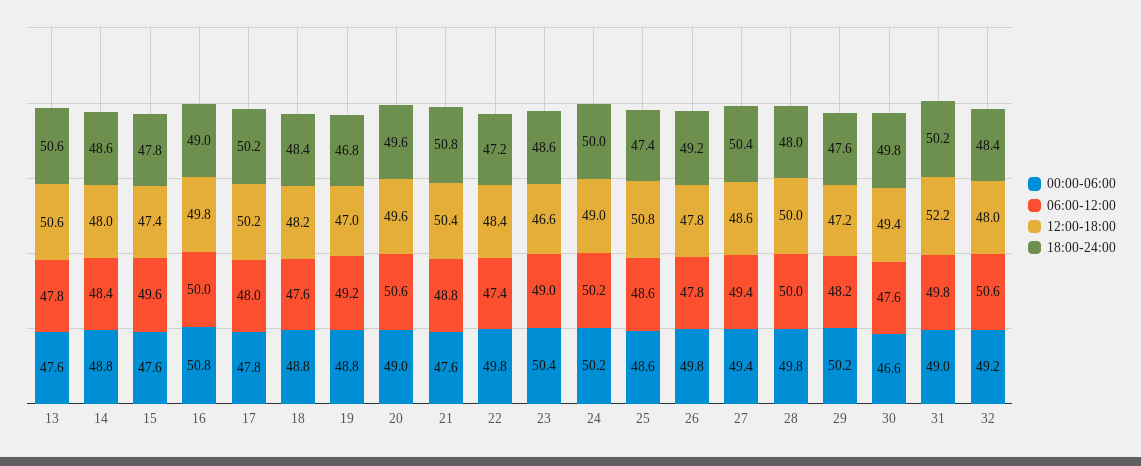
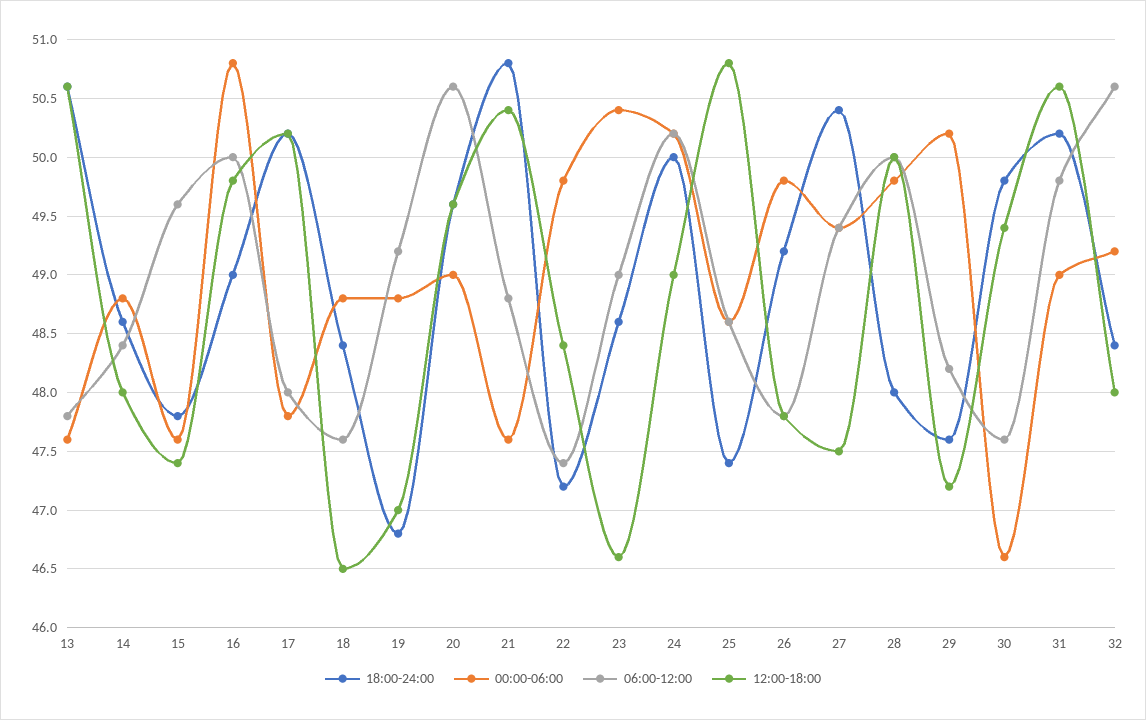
12:00-18:00, 18: 48.2 -> 46.5
12:00-18:00, 27: 48.6 -> 47.5
12:00-18:00, 31: 52.2 -> 50.6

